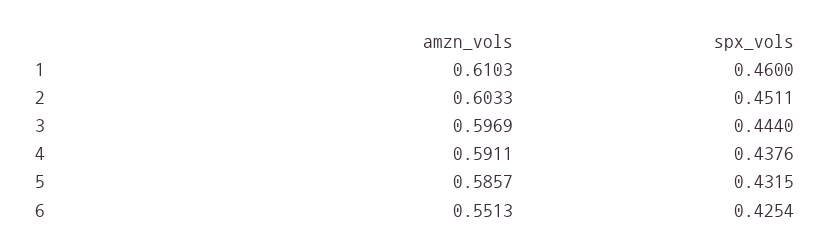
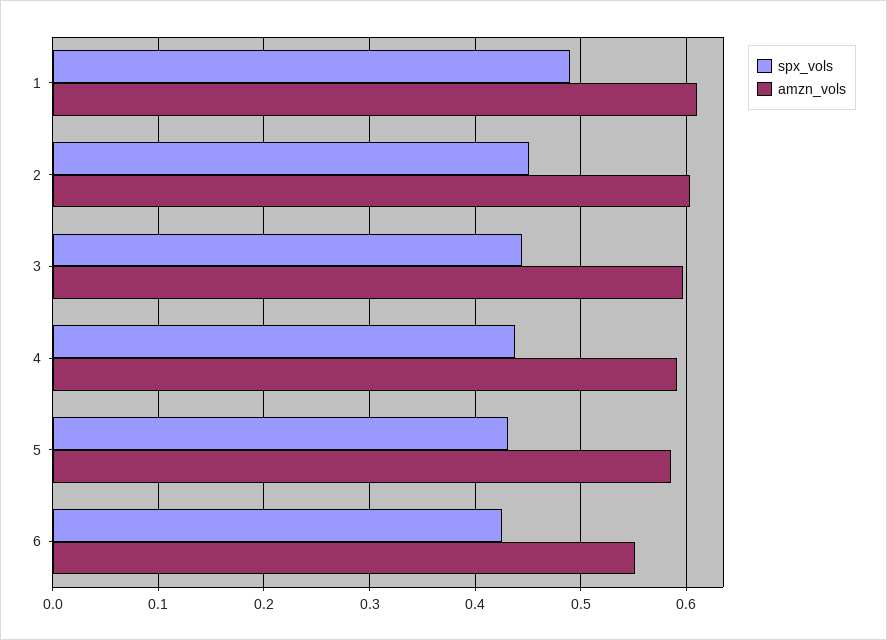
spx_vols, 1: 0.46 -> 0.49

